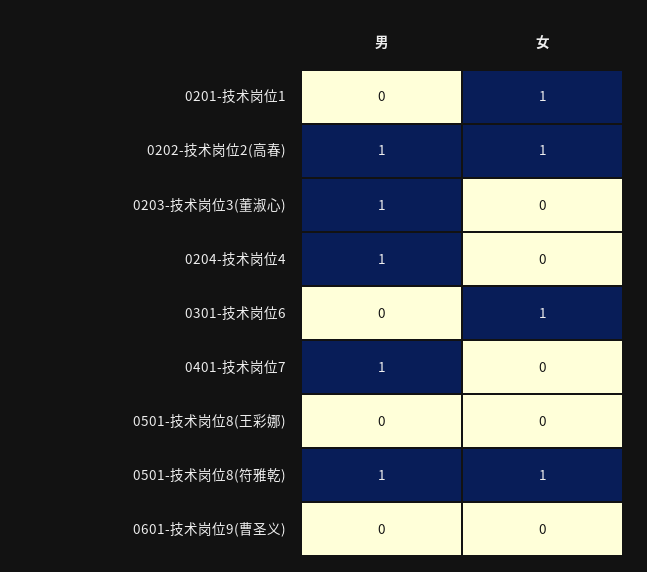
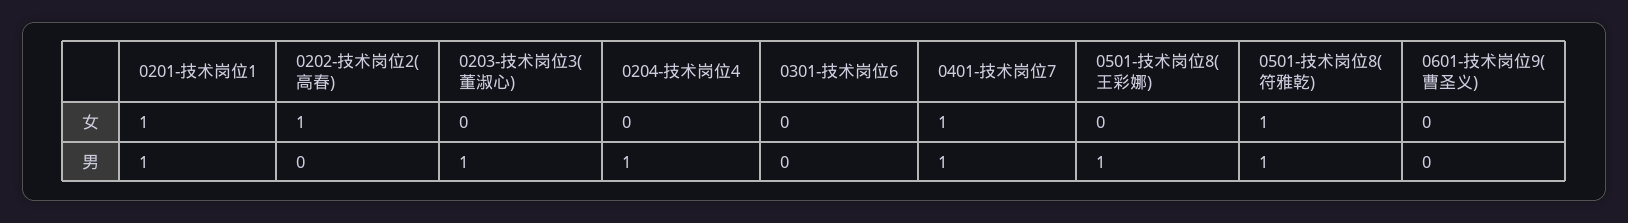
男, 0201-技术岗位1: 0 -> 1
男, 0202-技术岗位2(高春): 1 -> 0
女, 0301-技术岗位6: 1 -> 0
女, 0401-技术岗位7: 0 -> 1
男, 0501-技术岗位8(王彩娜): 0 -> 1

